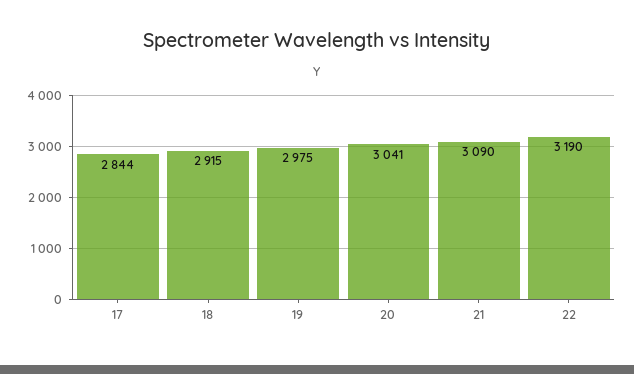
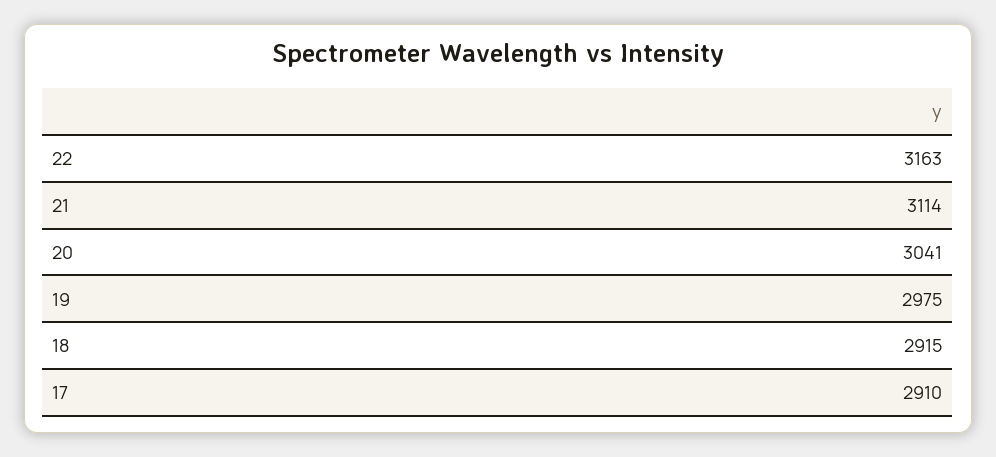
17: 2844 -> 2910
21: 3090 -> 3114
22: 3190 -> 3163

